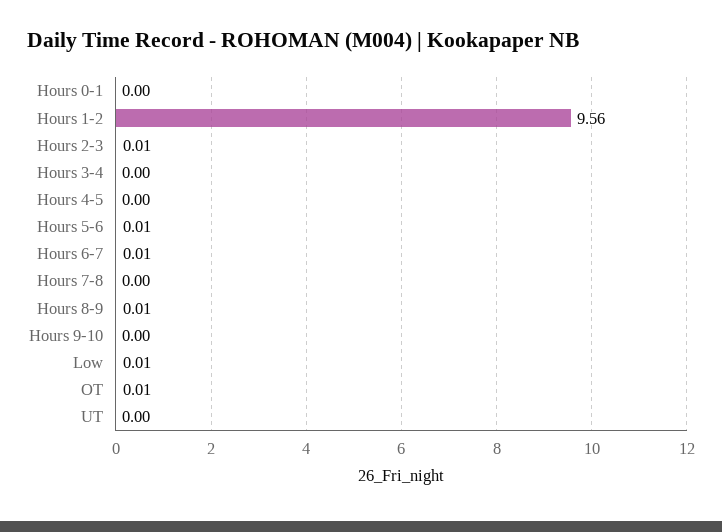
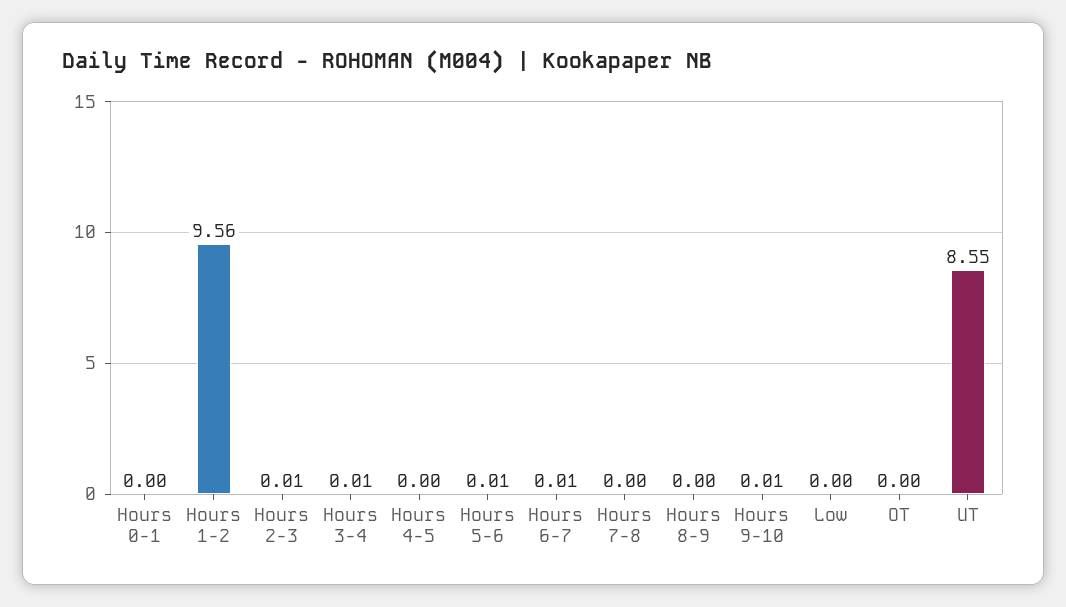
Hours 3-4: 0 -> 0.01
Hours 8-9: 0.01 -> 0
Hours 9-10: 0 -> 0.01
Low: 0.01 -> 0
OT: 0.01 -> 0
UT: 0 -> 8.55

